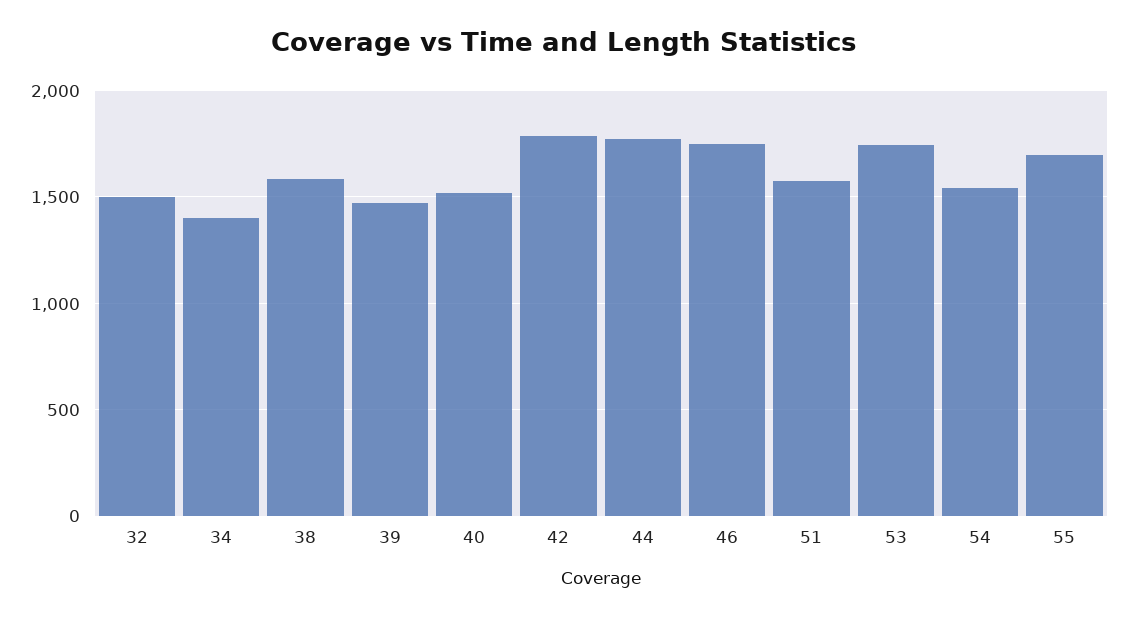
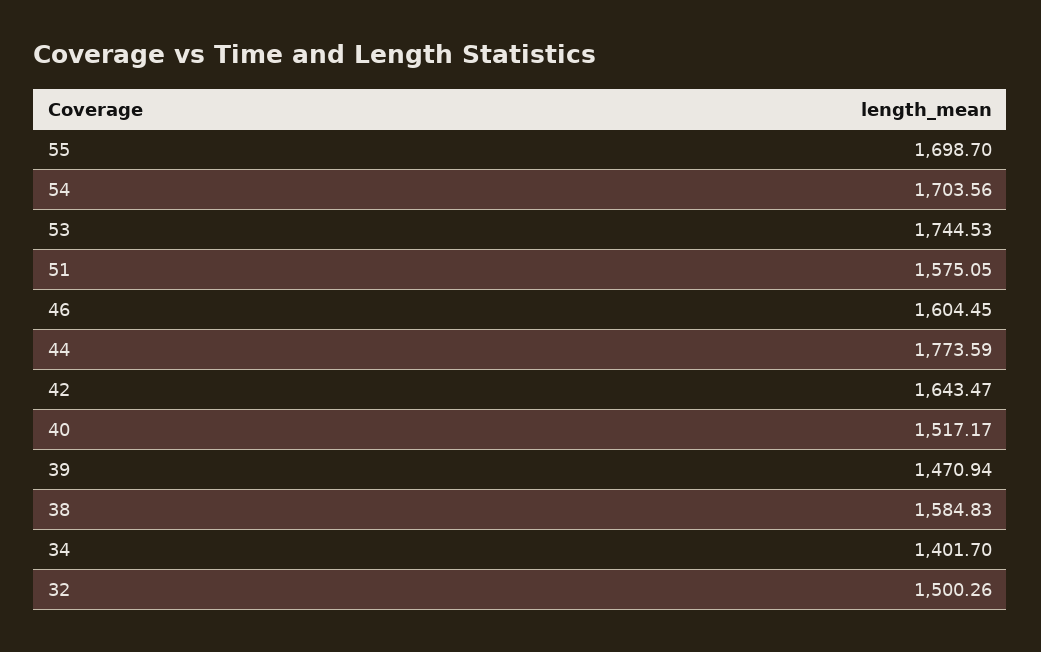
42: 1800 -> 1643.47
46: 1750 -> 1604.45
54: 1550 -> 1703.56

